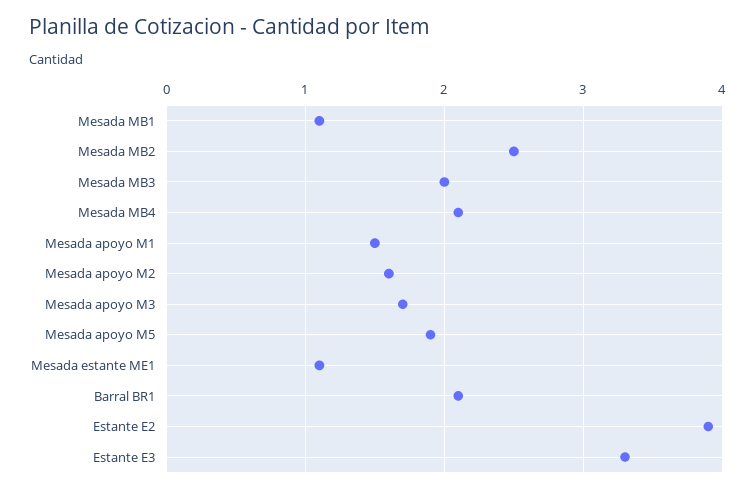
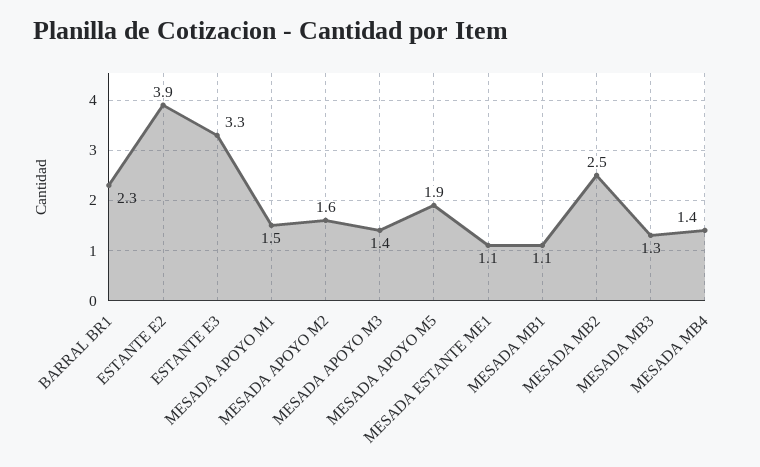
Mesada MB3: 2 -> 1.3
Mesada MB4: 2.1 -> 1.4
Mesada apoyo M3: 1.7 -> 1.4
Barral BR1: 2.1 -> 2.3

